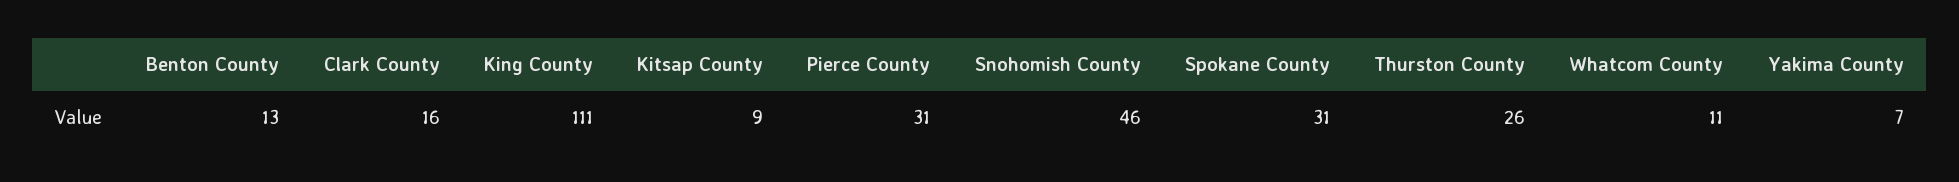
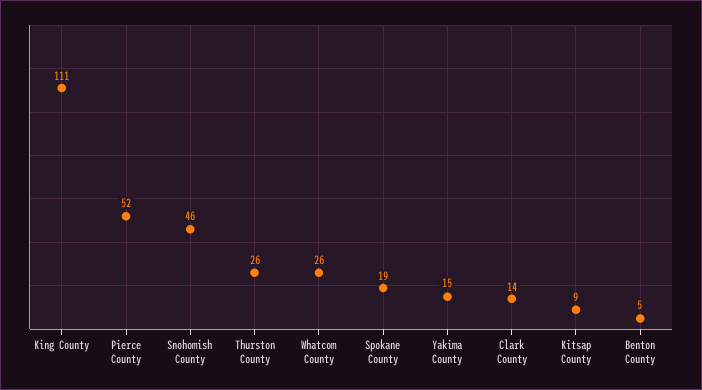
Benton County: 13 -> 5
Clark County: 16 -> 14
Pierce County: 31 -> 52
Spokane County: 31 -> 19
Whatcom County: 11 -> 26
Yakima County: 7 -> 15

